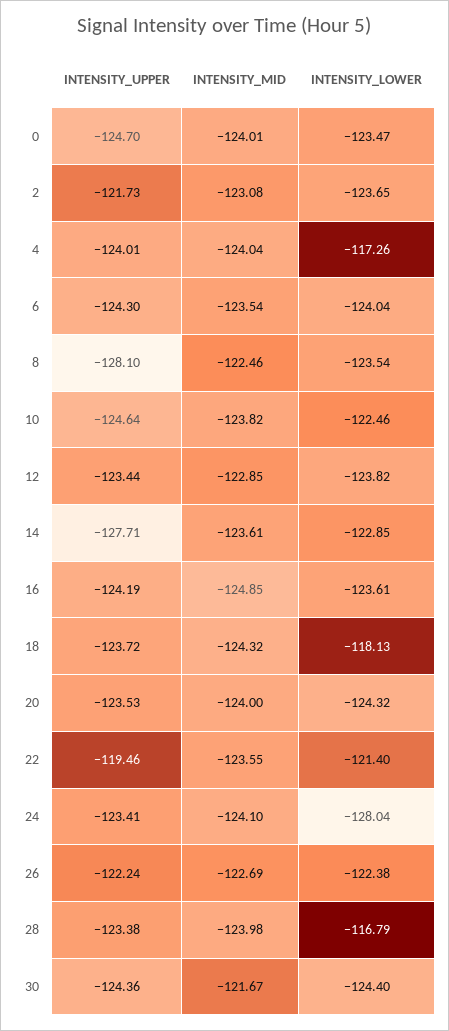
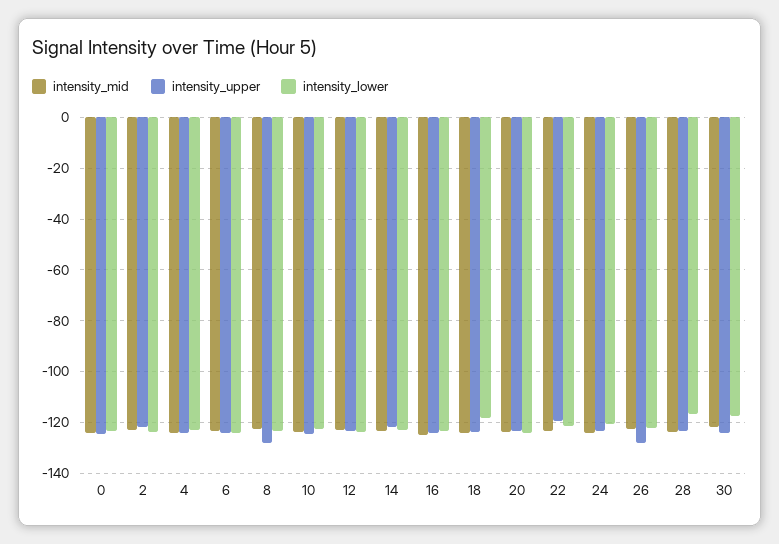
INTENSITY_LOWER, 4: -117.26 -> -122.5
INTENSITY_UPPER, 14: -127.71 -> -122.5
INTENSITY_LOWER, 24: -128.04 -> -120
INTENSITY_UPPER, 26: -122.24 -> -127.5
INTENSITY_LOWER, 30: -124.4 -> -117.5

